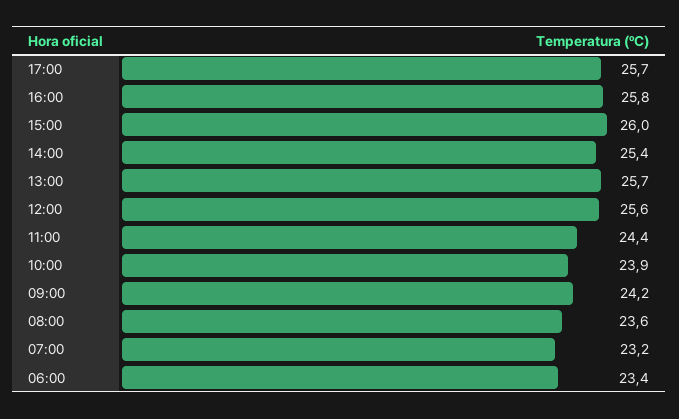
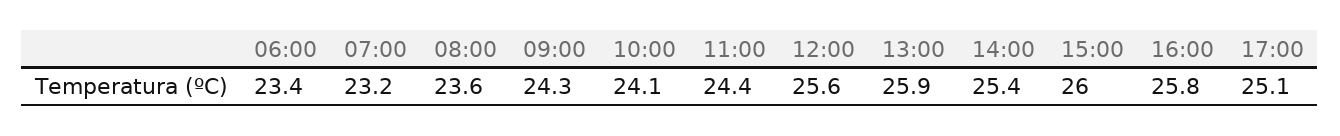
17:00: 25.7 -> 25.1
13:00: 25.7 -> 25.9
10:00: 23.9 -> 24.1
09:00: 24.2 -> 24.3

